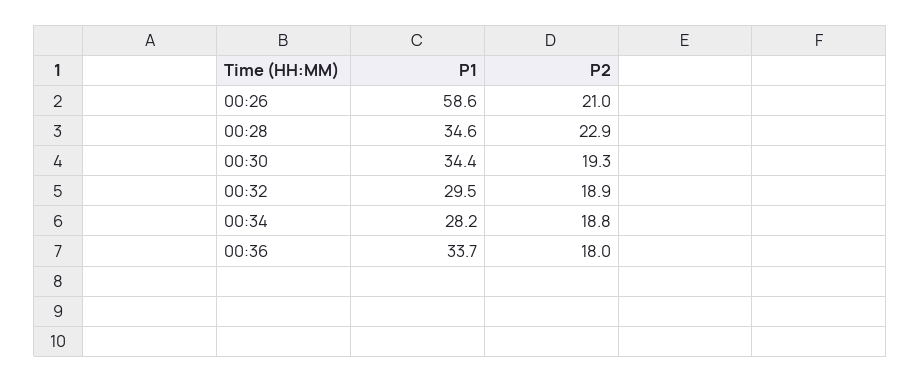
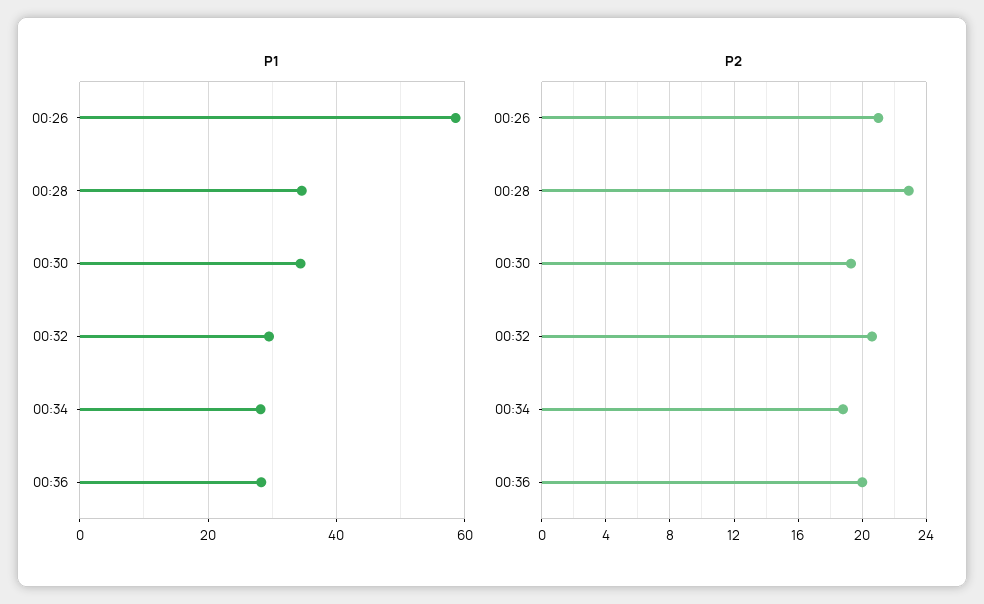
P2, 00:32: 18.9 -> 20.5
P1, 00:36: 33.7 -> 28
P2, 00:36: 18 -> 20

